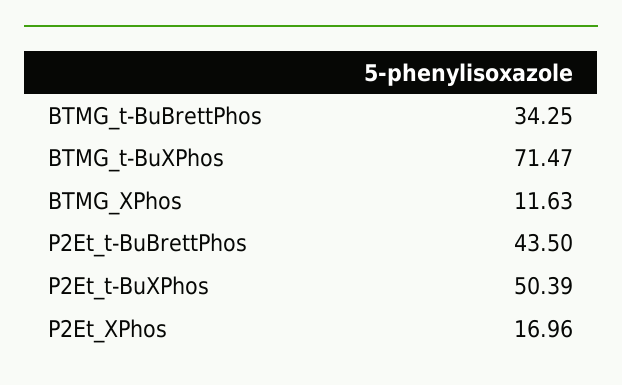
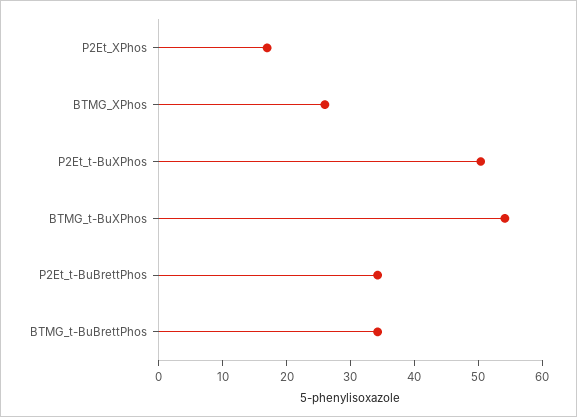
BTMG_t-BuXPhos: 71.47 -> 54
BTMG_XPhos: 11.63 -> 26
P2Et_t-BuBrettPhos: 43.5 -> 34

